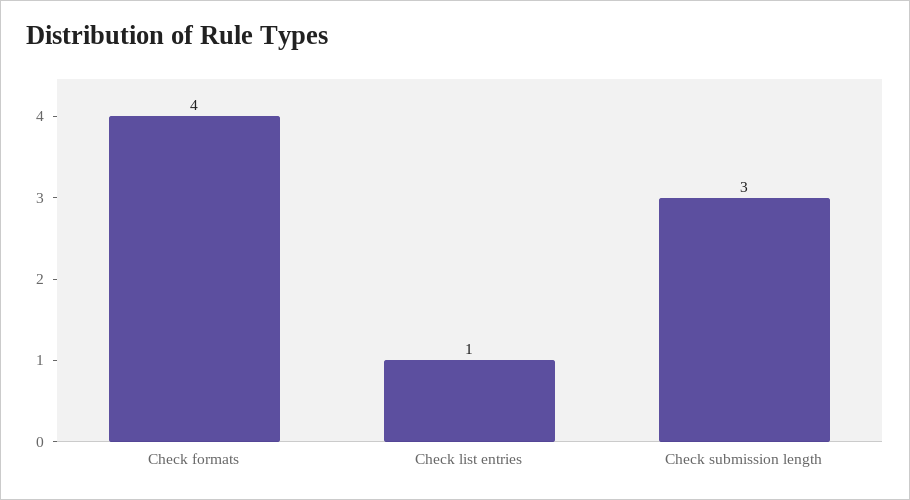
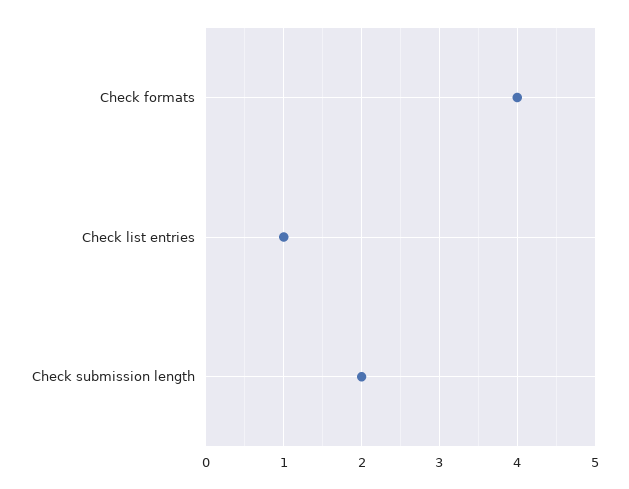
Check submission length: 3 -> 2

